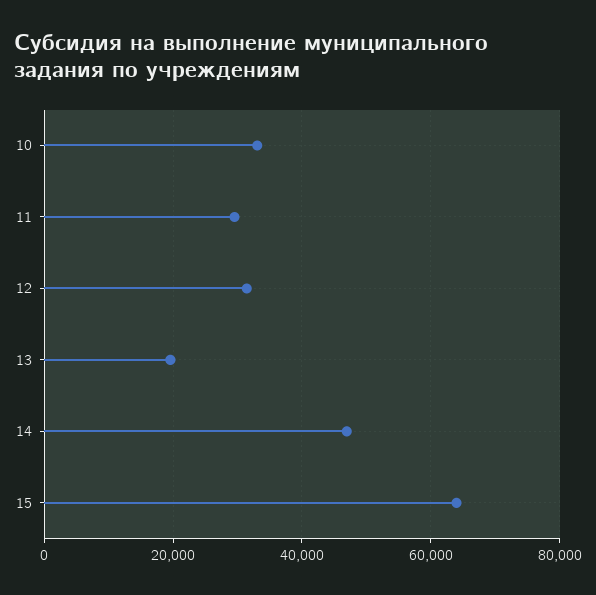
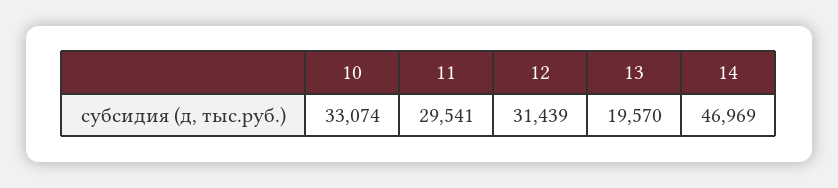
15: 64000 -> none

